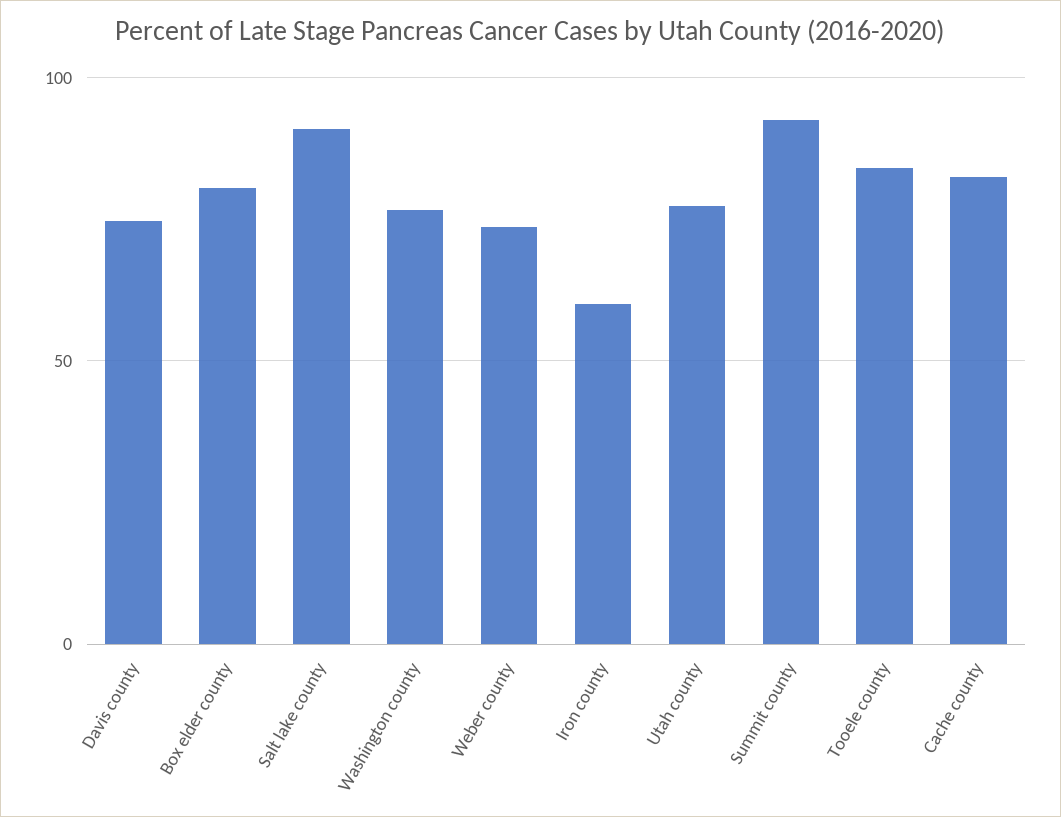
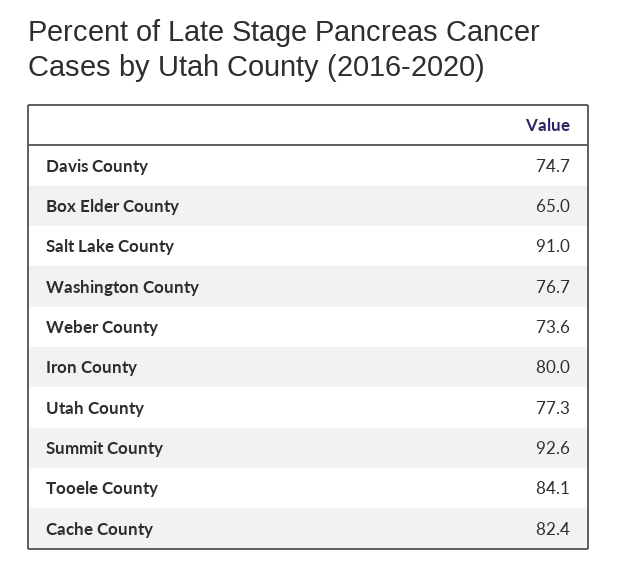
Box elder county: 80 -> 65
Iron county: 60 -> 80

